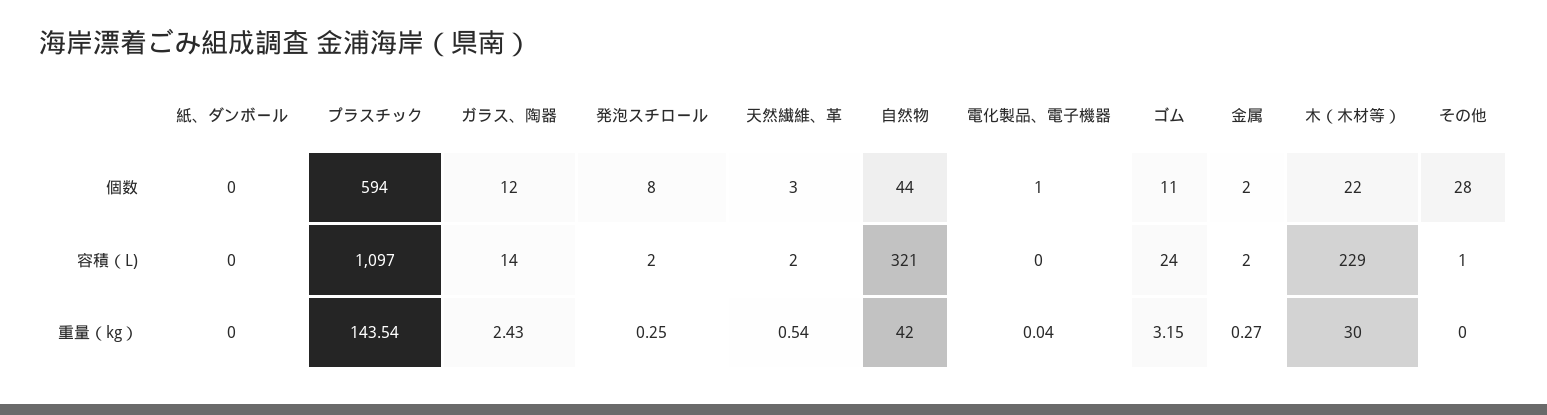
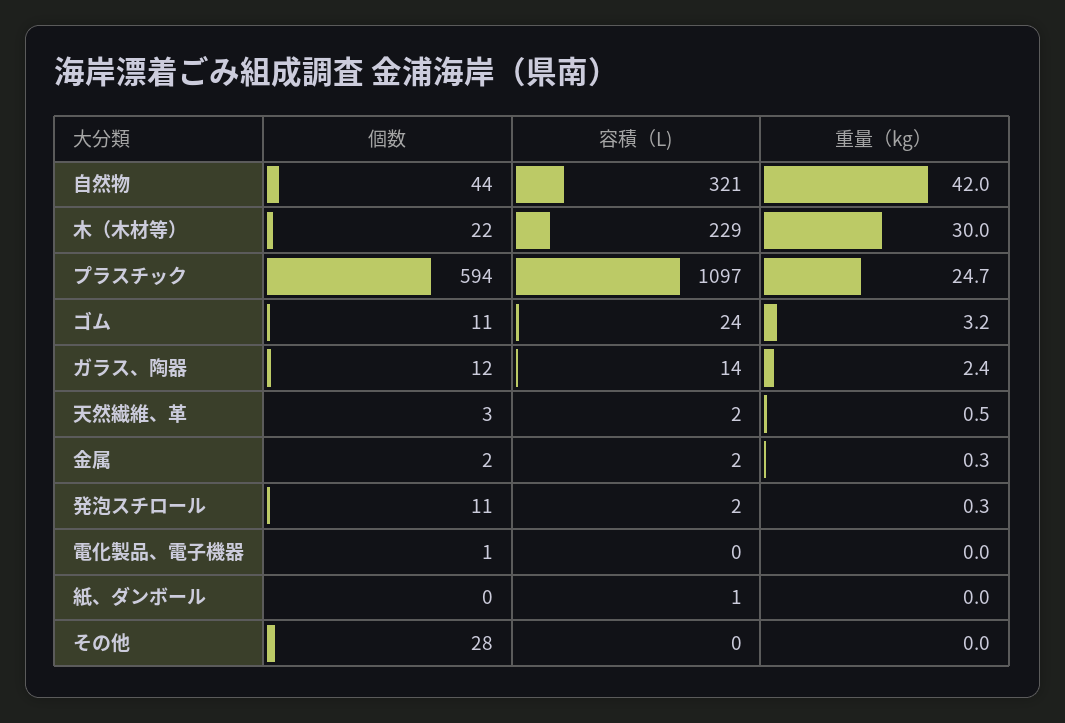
発泡スチロール, 個数: 8 -> 11
紙、ダンボール, 容積（L): 0 -> 1
その他, 容積（L): 1 -> 0
プラスチック, 重量（kg）: 143.54 -> 24.7

